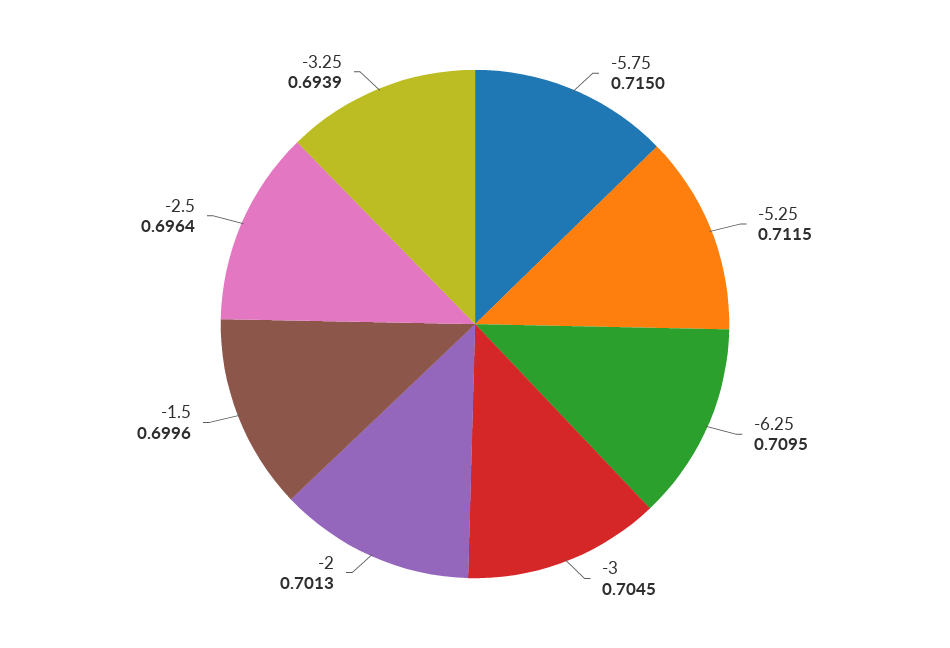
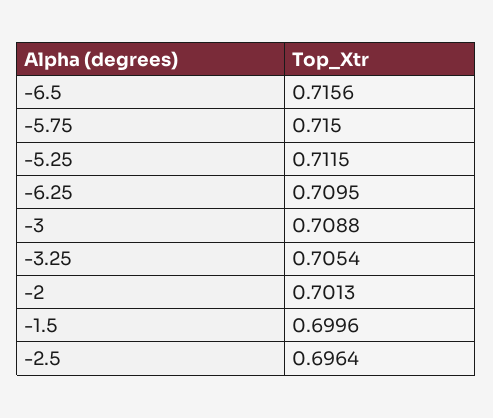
-3: 0.7045 -> 0.7088
-3.25: 0.6939 -> 0.7054
-6.5: none -> 0.7156

